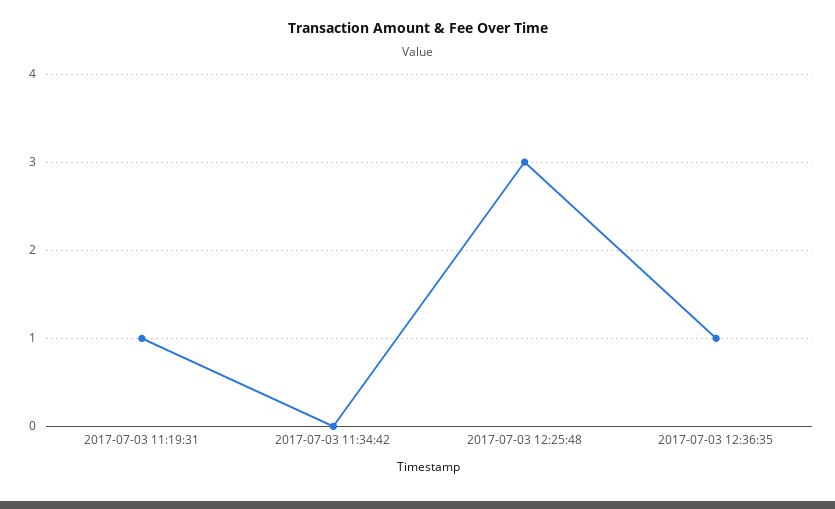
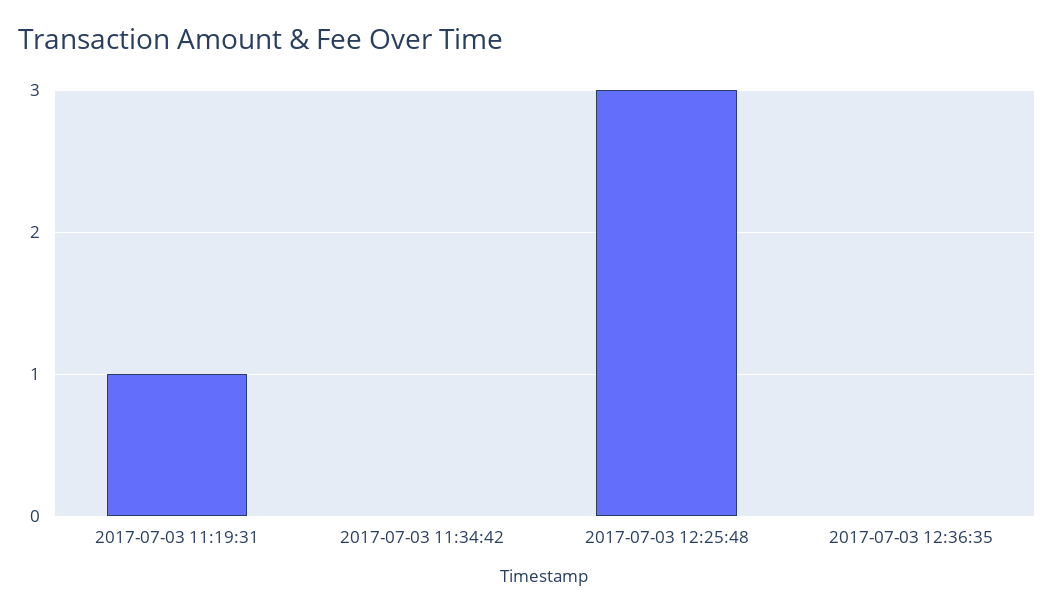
2017-07-03 12:36:35: 1 -> 0

